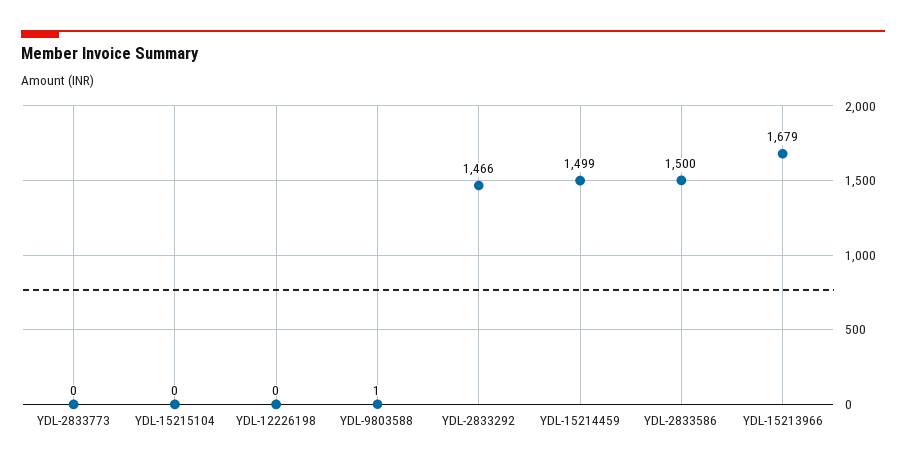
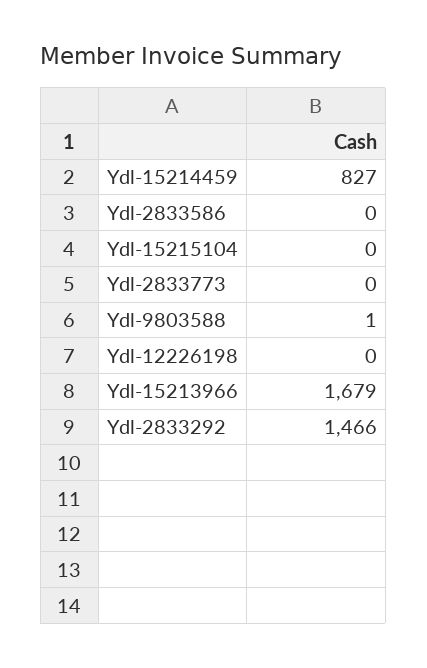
YDL-15214459: 1499 -> 827
YDL-2833586: 1500 -> 0

